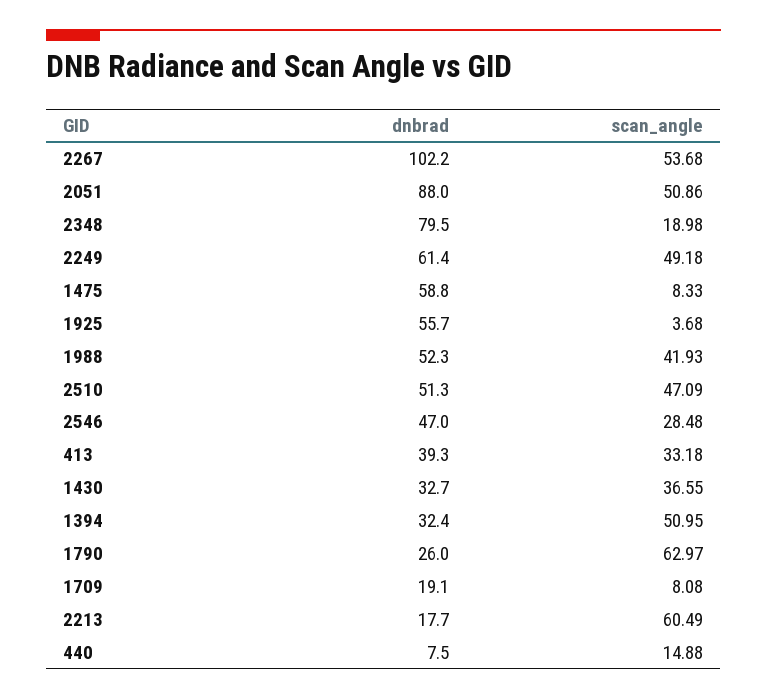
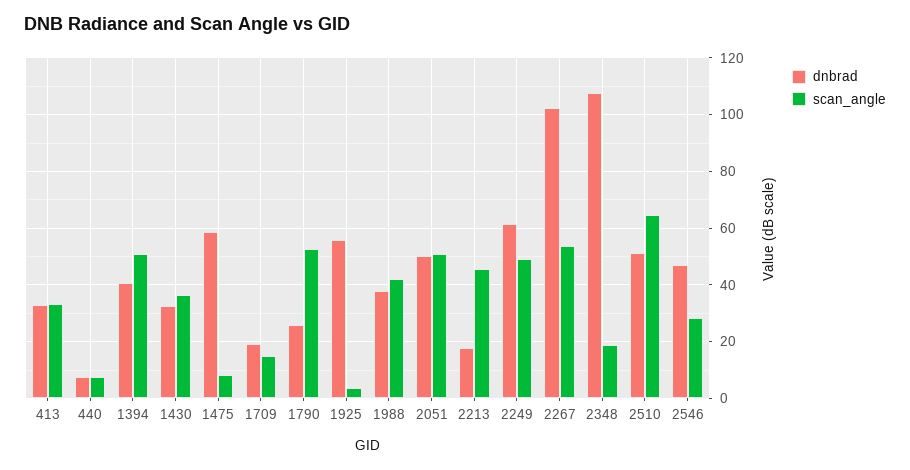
dnbrad, 2051: 88 -> 50
dnbrad, 2348: 79.5 -> 107.5
dnbrad, 1988: 52.3 -> 37.5
scan_angle, 2510: 47.09 -> 65
dnbrad, 413: 39.3 -> 32.5
dnbrad, 1394: 32.4 -> 40
scan_angle, 1790: 62.97 -> 52.5
scan_angle, 1709: 8.08 -> 15
scan_angle, 2213: 60.49 -> 45
scan_angle, 440: 14.88 -> 7.5

